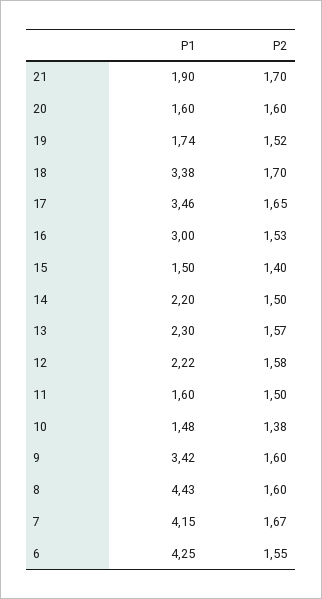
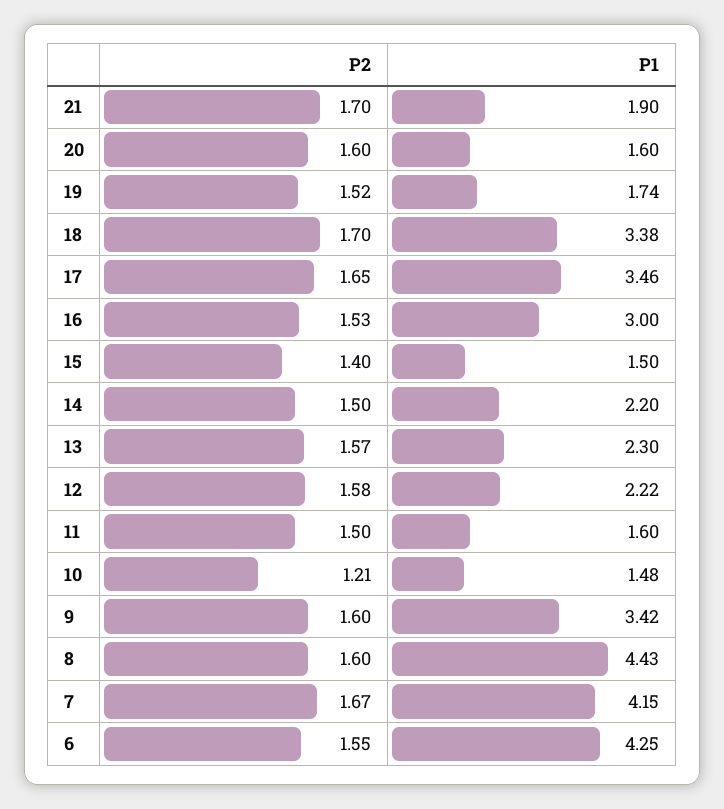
P2, 10: 1.38 -> 1.21

